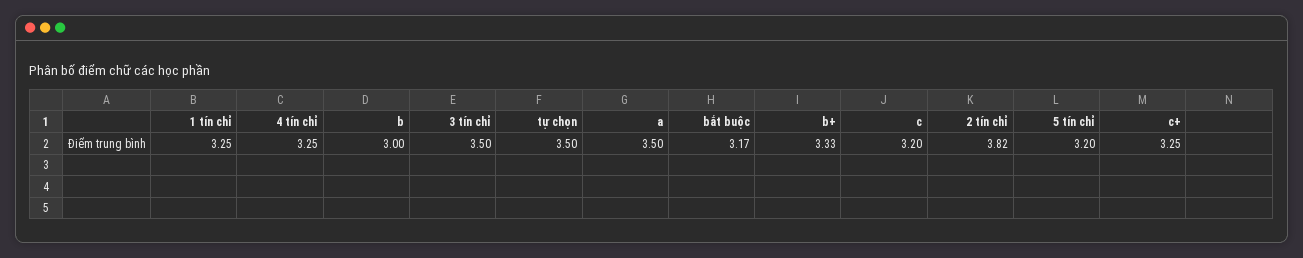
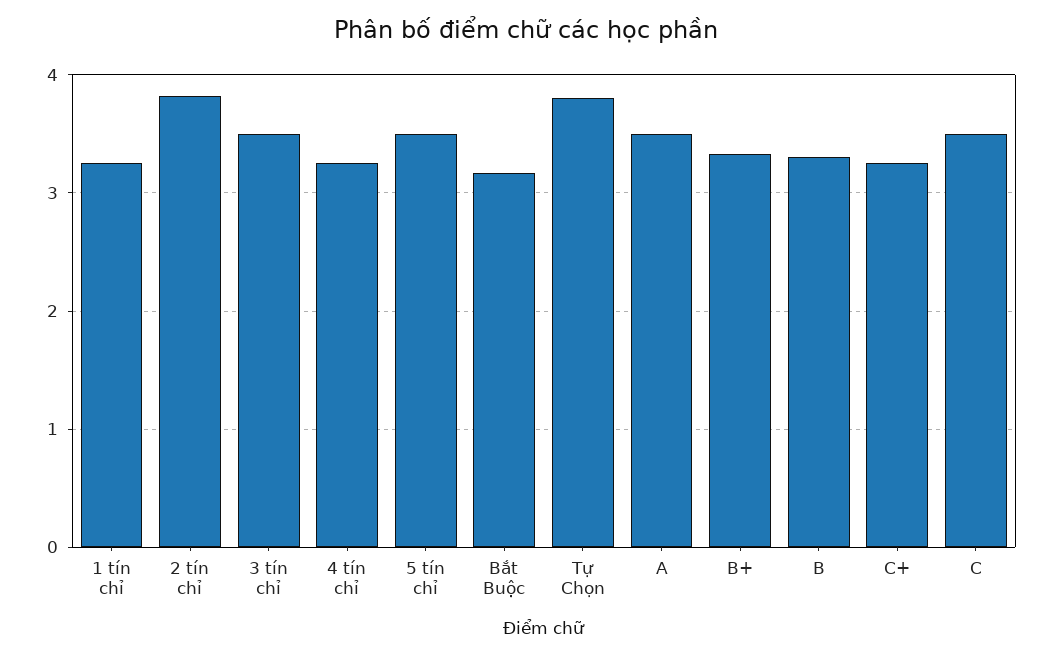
b: 3 -> 3.3
tự chọn: 3.5 -> 3.8
c: 3.2 -> 3.5
5 tín chỉ: 3.2 -> 3.5

